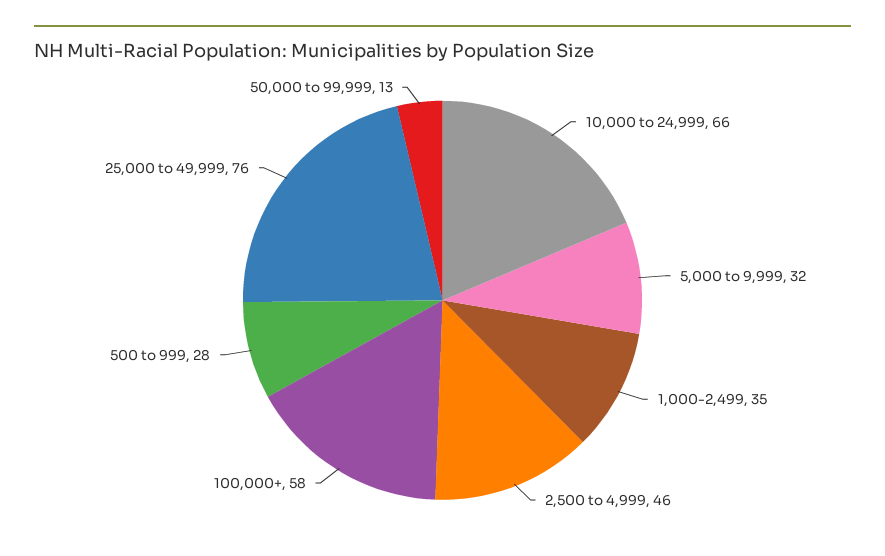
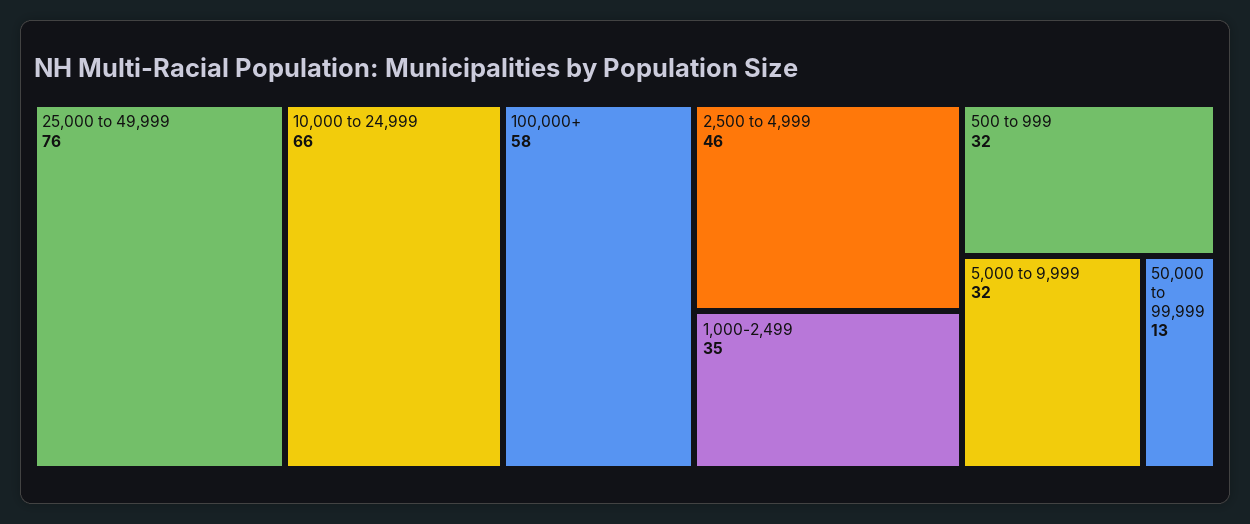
500 to 999: 28 -> 32

